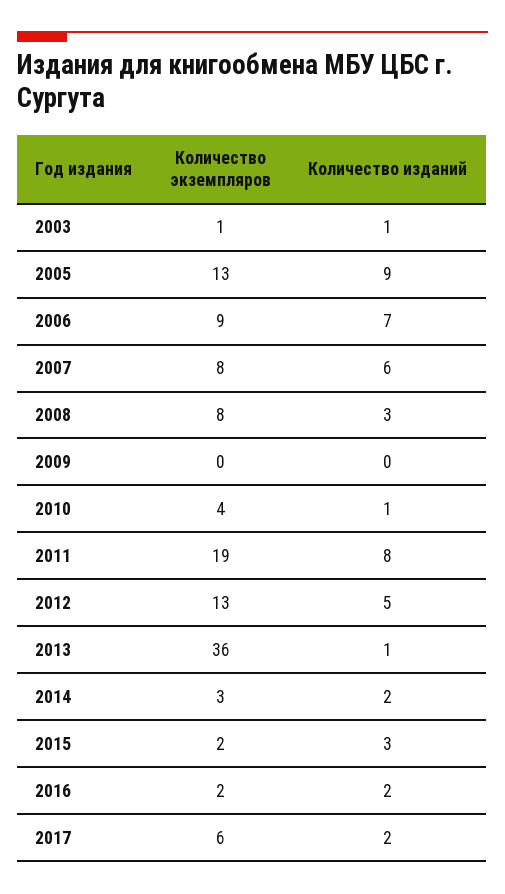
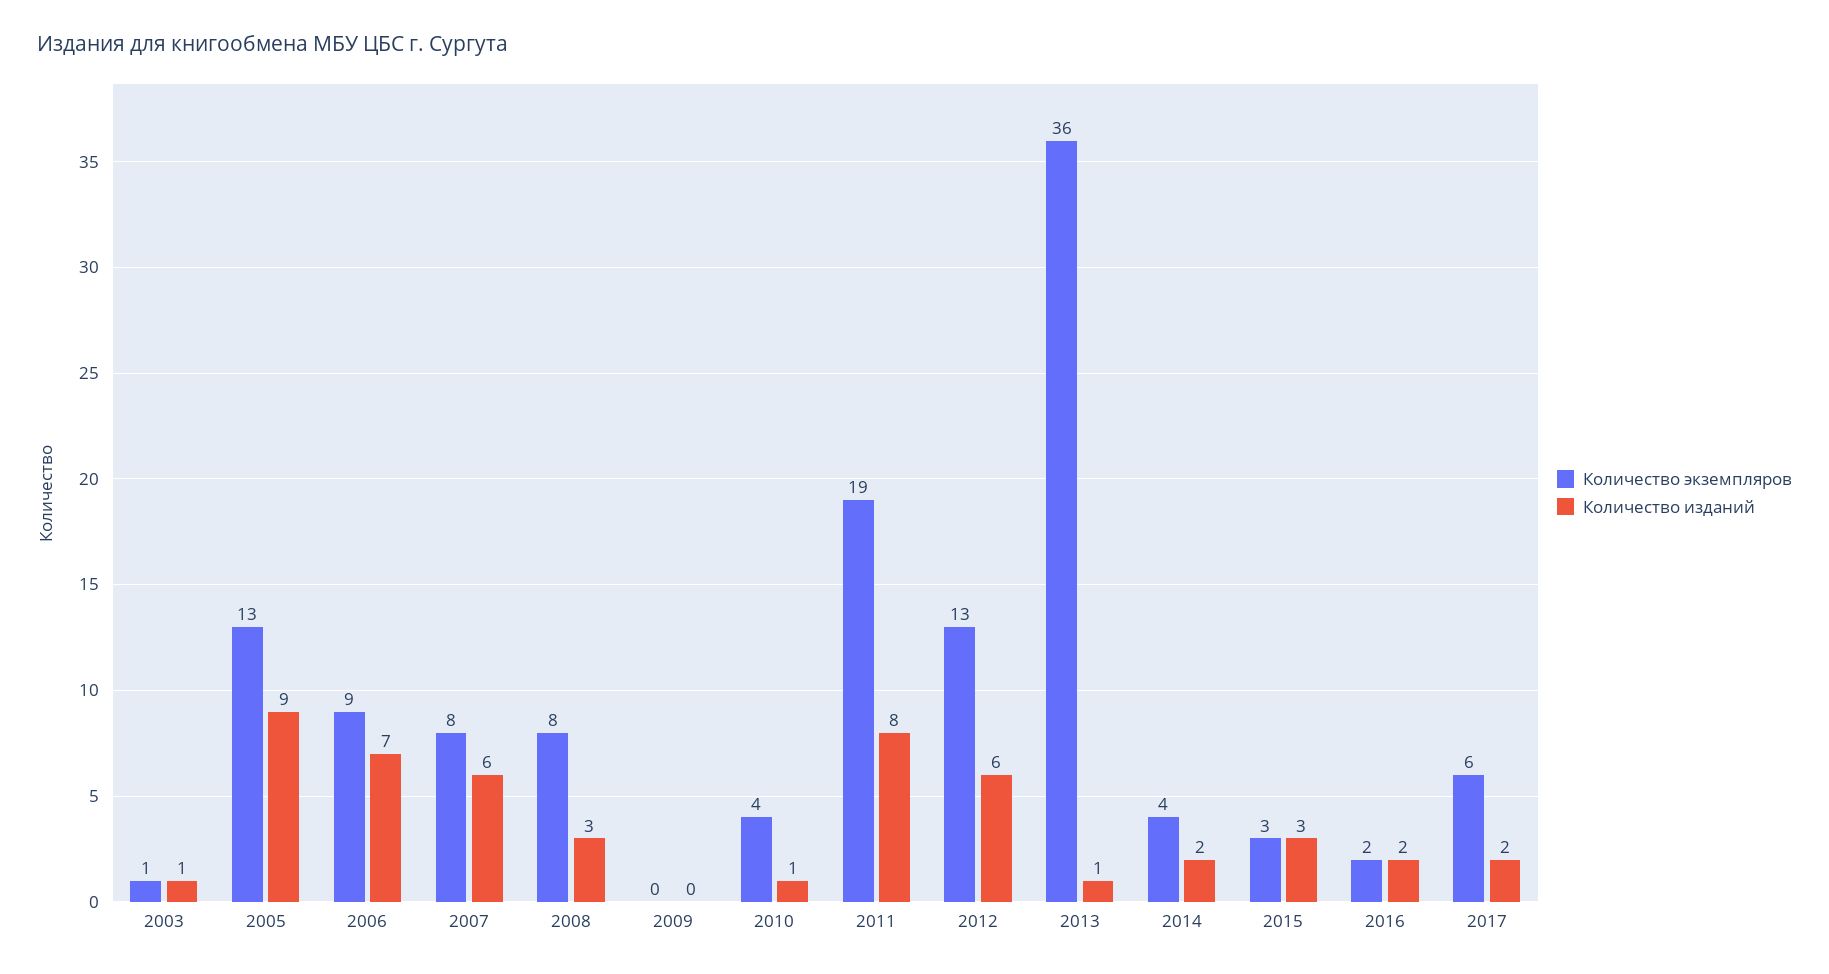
Количество изданий, 2012: 5 -> 6
Количество экземпляров, 2014: 3 -> 4
Количество экземпляров, 2015: 2 -> 3

